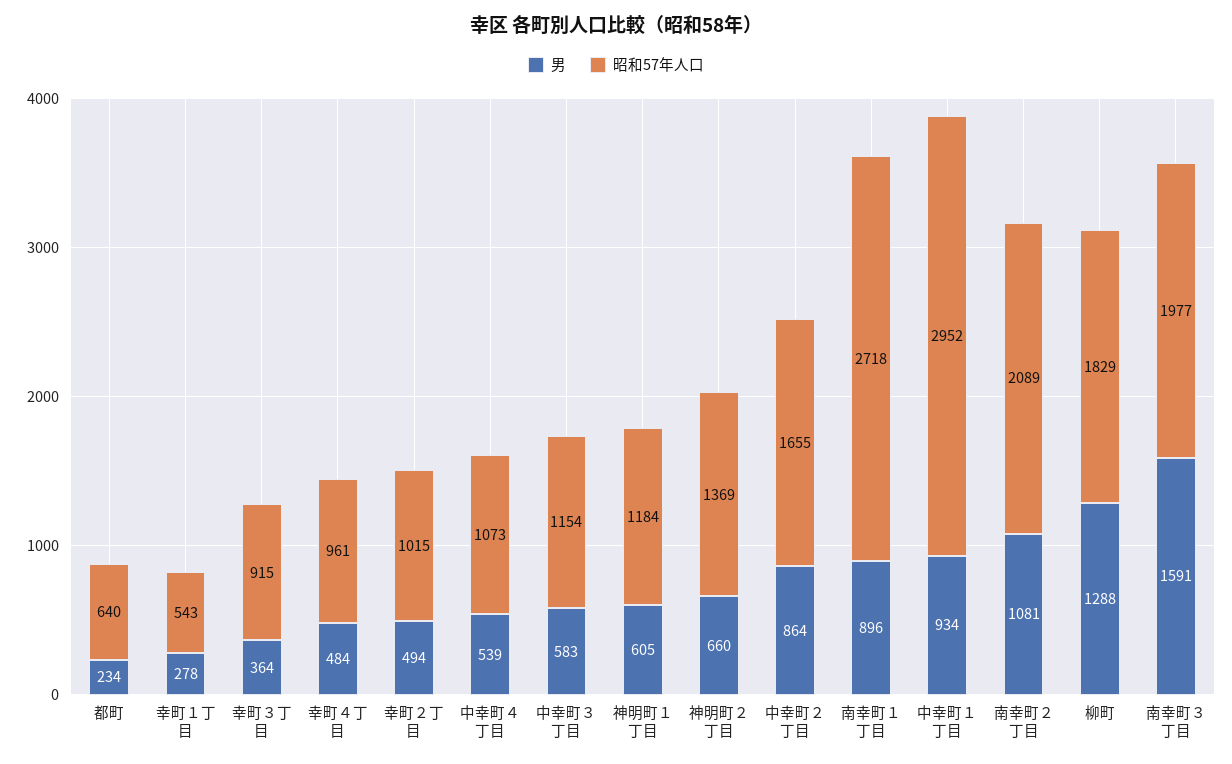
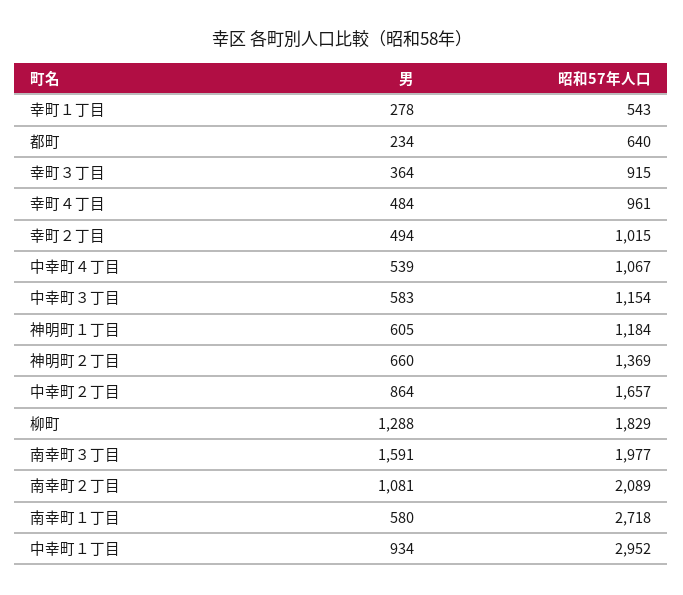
昭和57年人口, 中幸町４丁目: 1073 -> 1067
昭和57年人口, 中幸町２丁目: 1655 -> 1657
男, 南幸町１丁目: 896 -> 580

